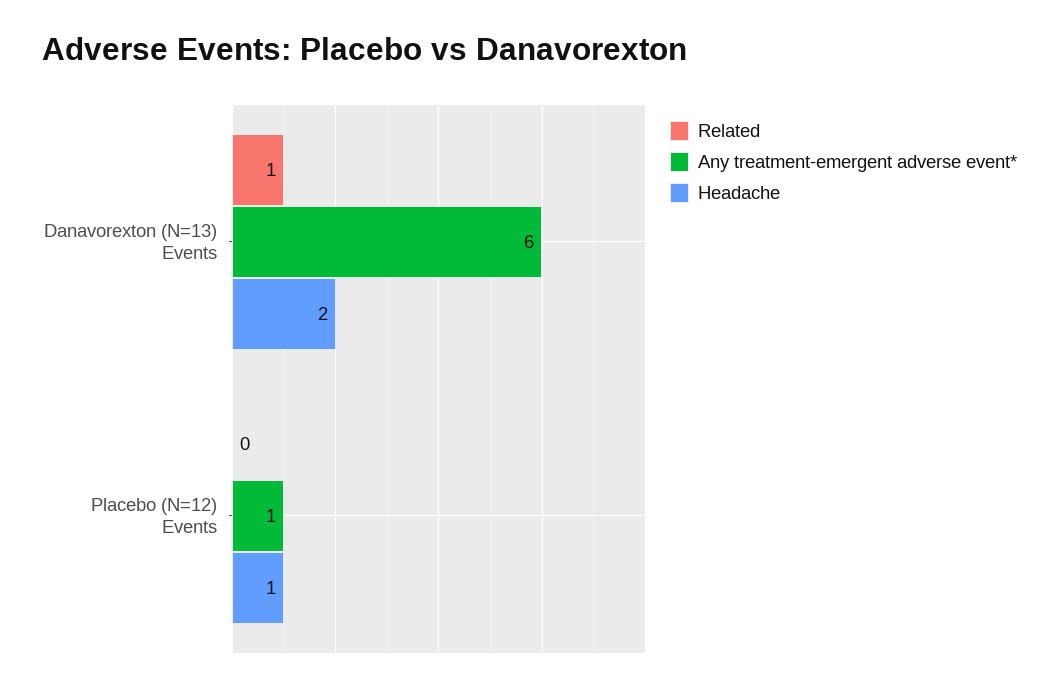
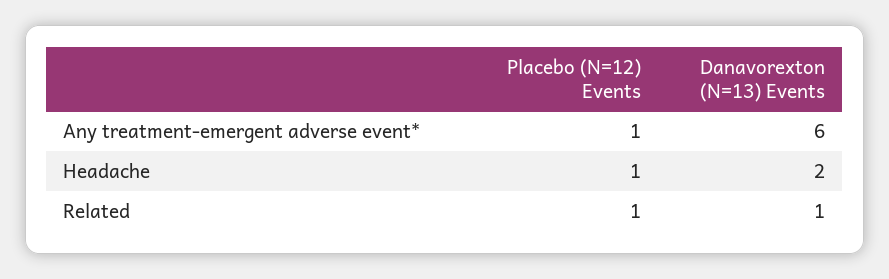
Related, Placebo (N=12) Events: 0 -> 1

